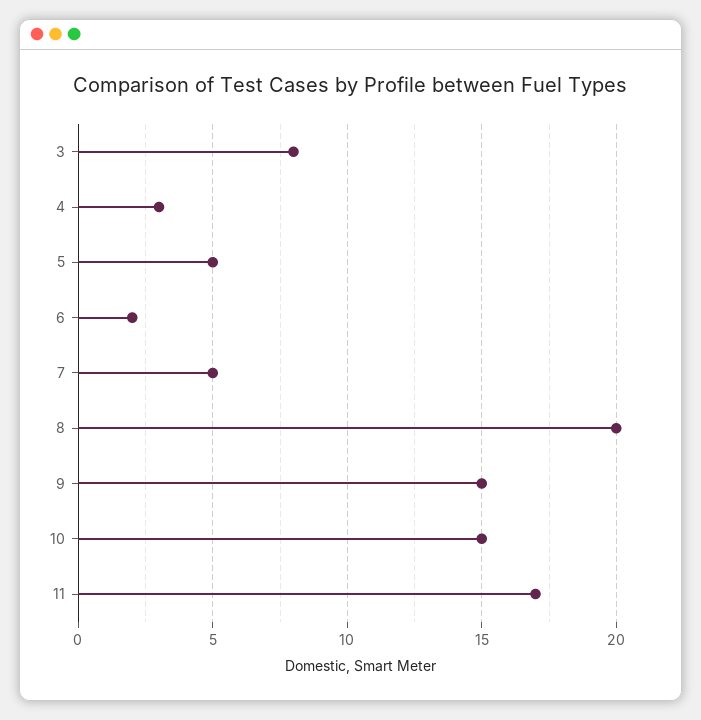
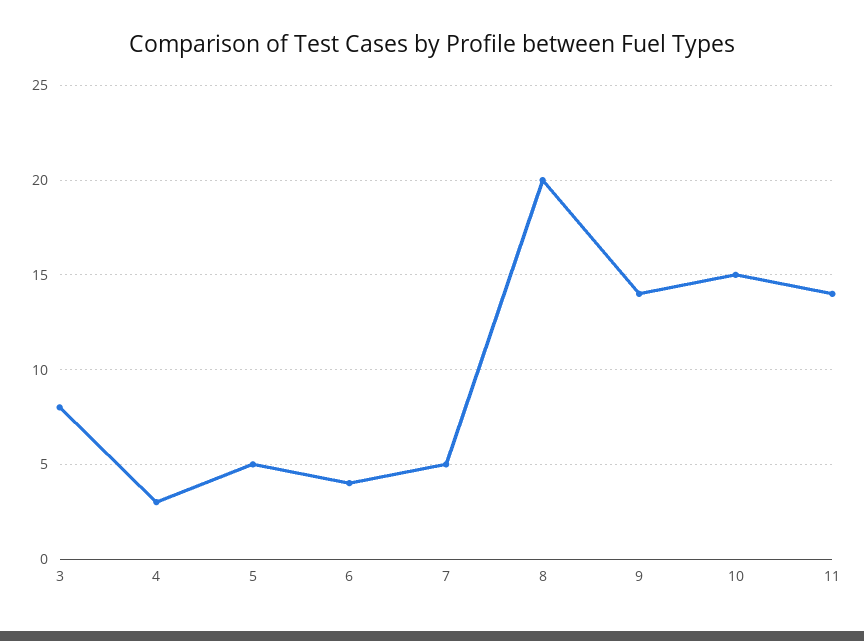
6: 2 -> 4
9: 15 -> 14
11: 17 -> 14

